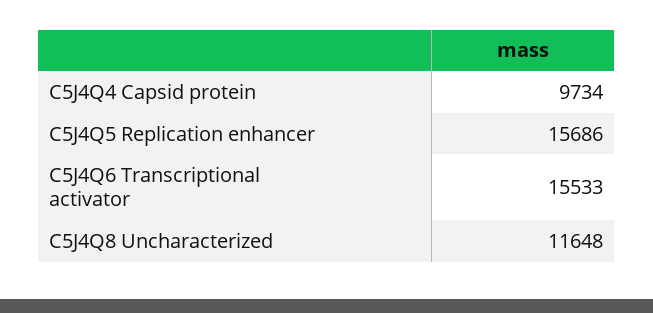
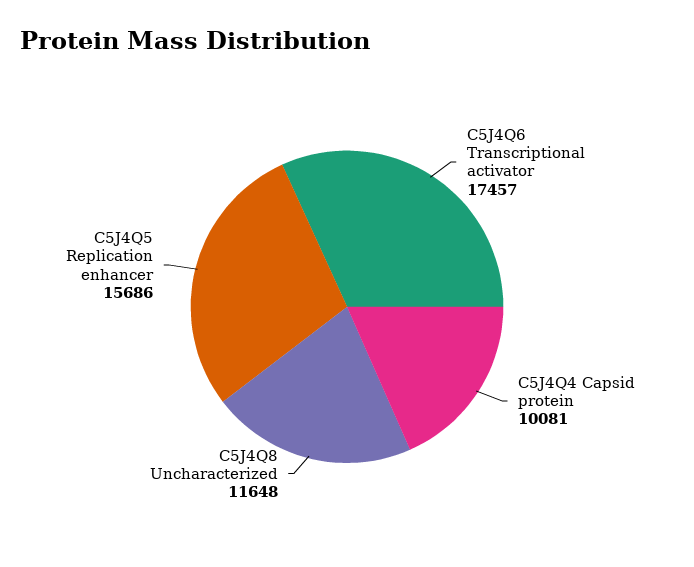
C5J4Q4 Capsid protein: 9734 -> 10081
C5J4Q6 Transcriptional activator: 15533 -> 17457

